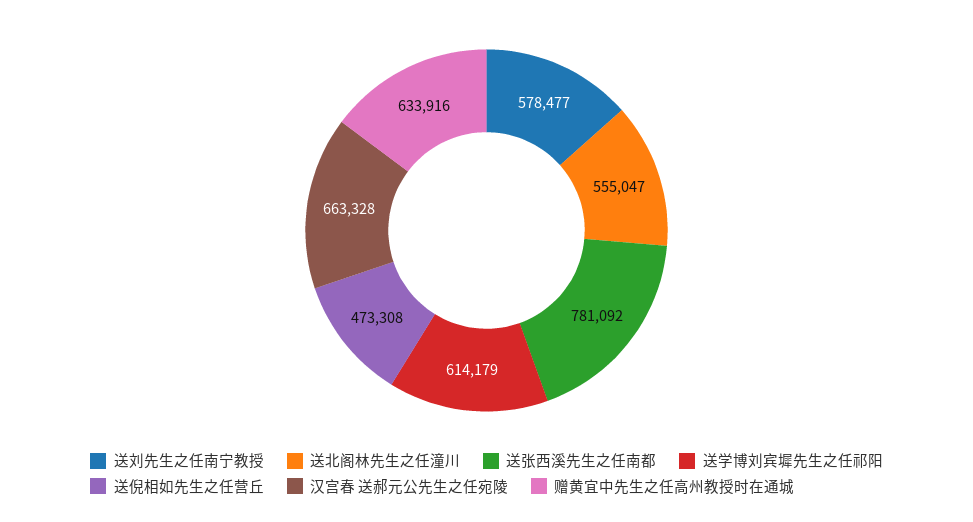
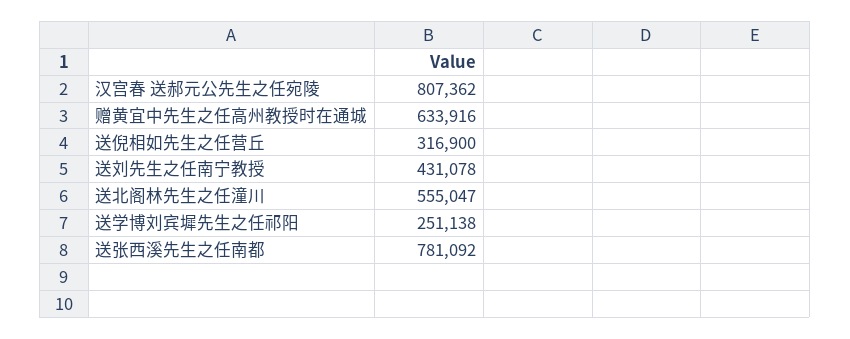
送刘先生之任南宁教授: 578477 -> 431078
送学博刘宾墀先生之任祁阳: 614179 -> 251138
送倪相如先生之任营丘: 473308 -> 316900
汉宫春 送郝元公先生之任宛陵: 663328 -> 807362

